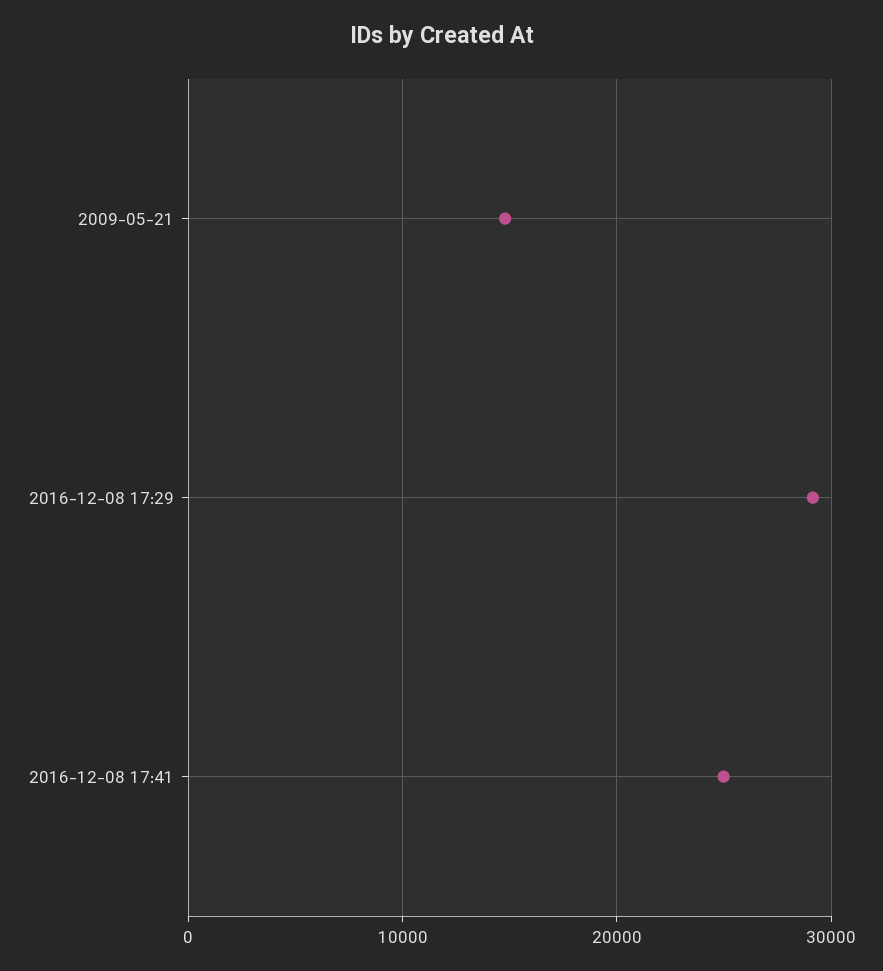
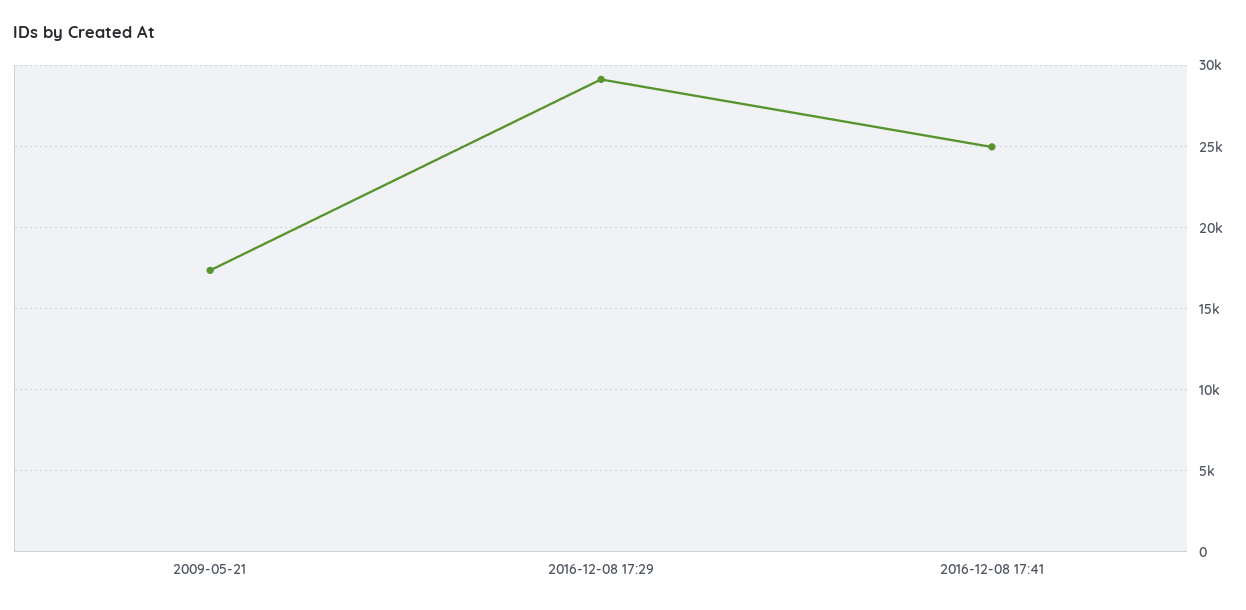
2009-05-21: 15000 -> 17500

